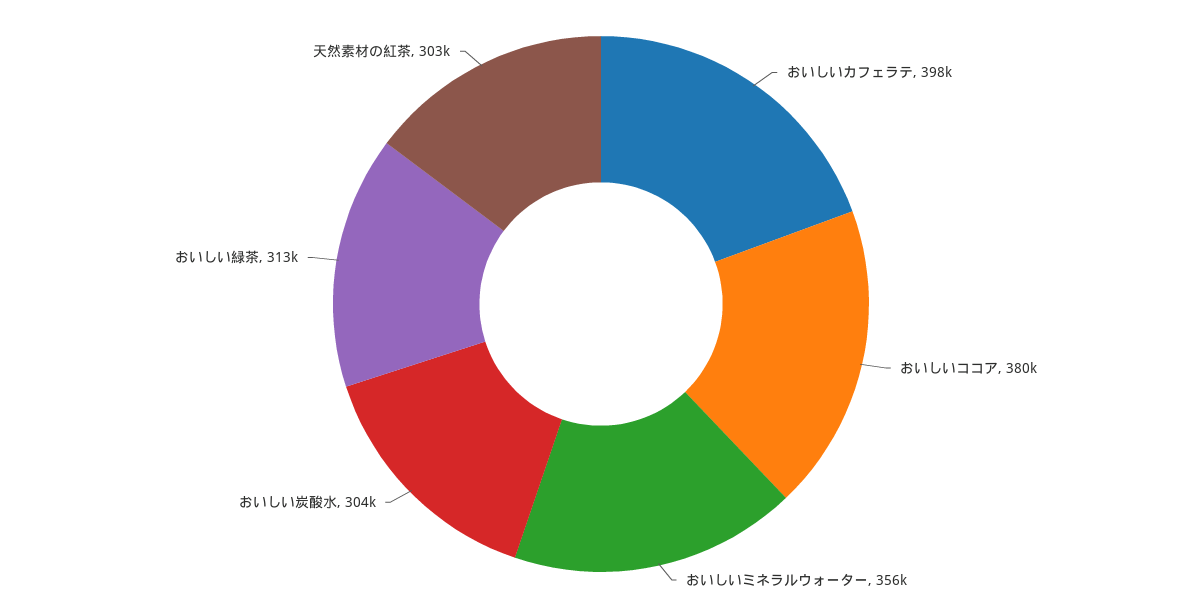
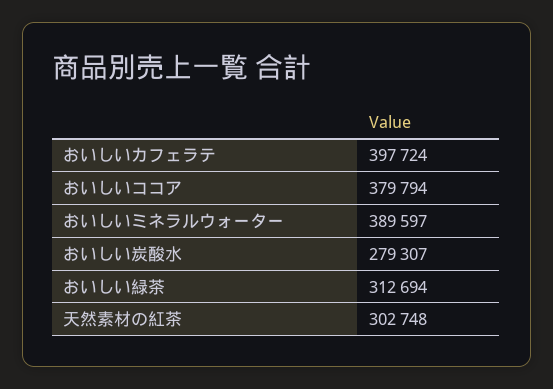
おいしいミネラルウォーター: 356000 -> 389597
おいしい炭酸水: 304000 -> 279307

